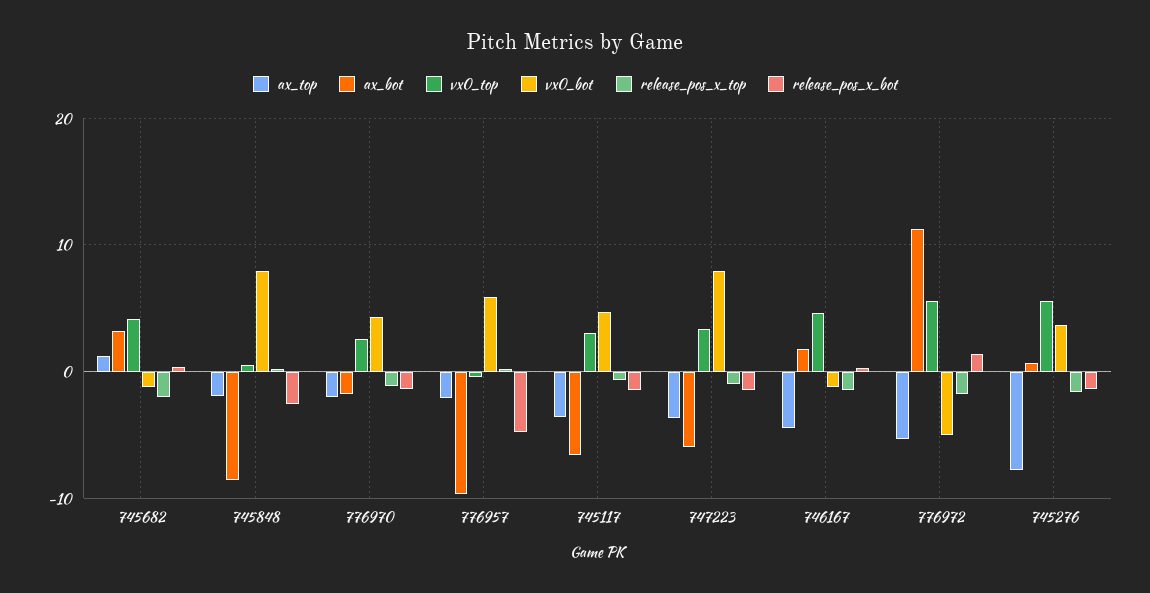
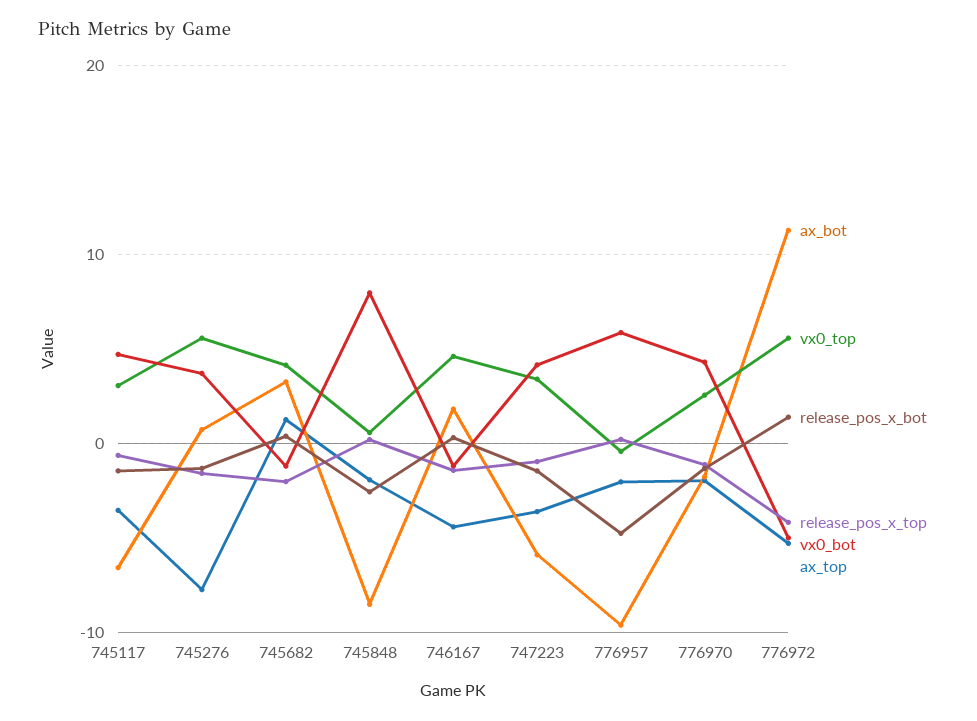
vx0_bot, 747223: 8 -> 4
release_pos_x_top, 776972: -2 -> -4

